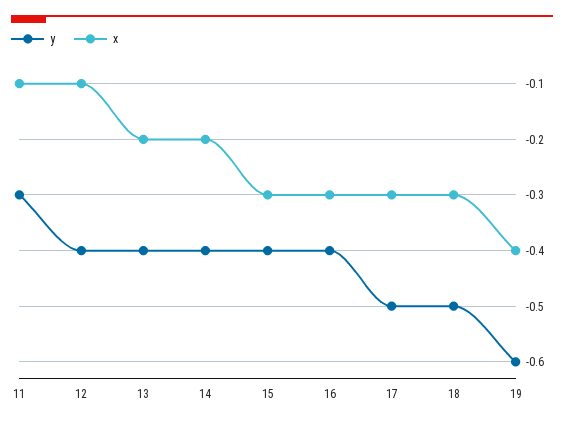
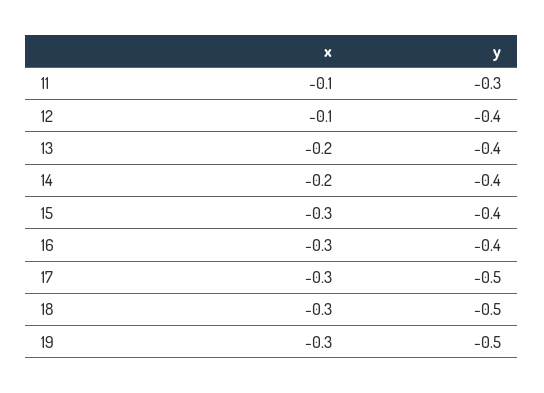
y, 19: -0.6 -> -0.5
x, 19: -0.4 -> -0.3

